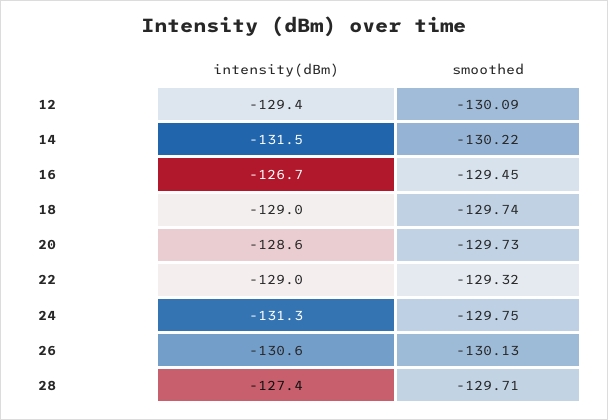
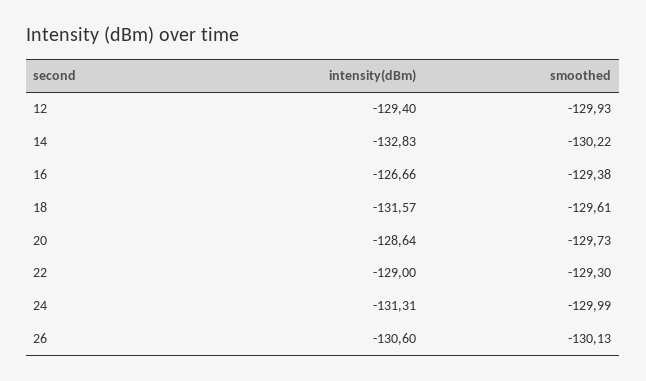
smoothed, 12: -130.09 -> -129.93
intensity(dBm), 14: -131.5 -> -132.83
smoothed, 16: -129.45 -> -129.38
intensity(dBm), 18: -129 -> -131.57
smoothed, 18: -129.74 -> -129.61
smoothed, 22: -129.32 -> -129.3
smoothed, 24: -129.75 -> -129.99
intensity(dBm), 28: -127.4 -> none
smoothed, 28: -129.71 -> none

